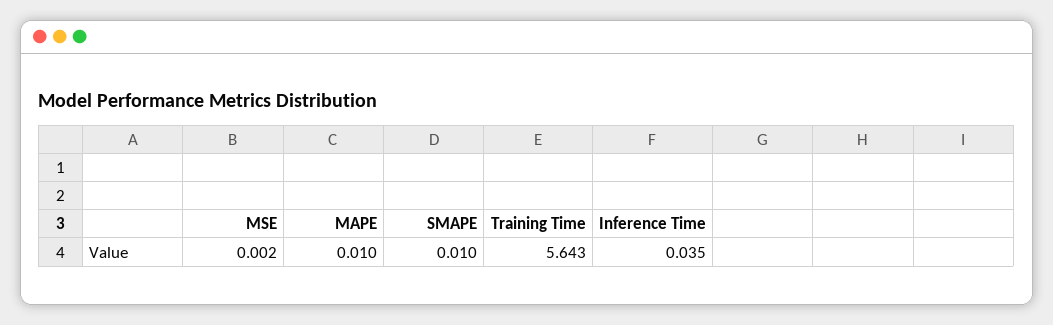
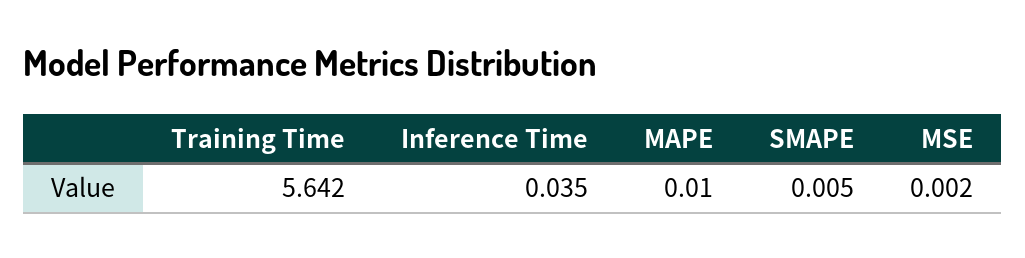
SMAPE: 0.01 -> 0.005
Training Time: 5.643 -> 5.642

